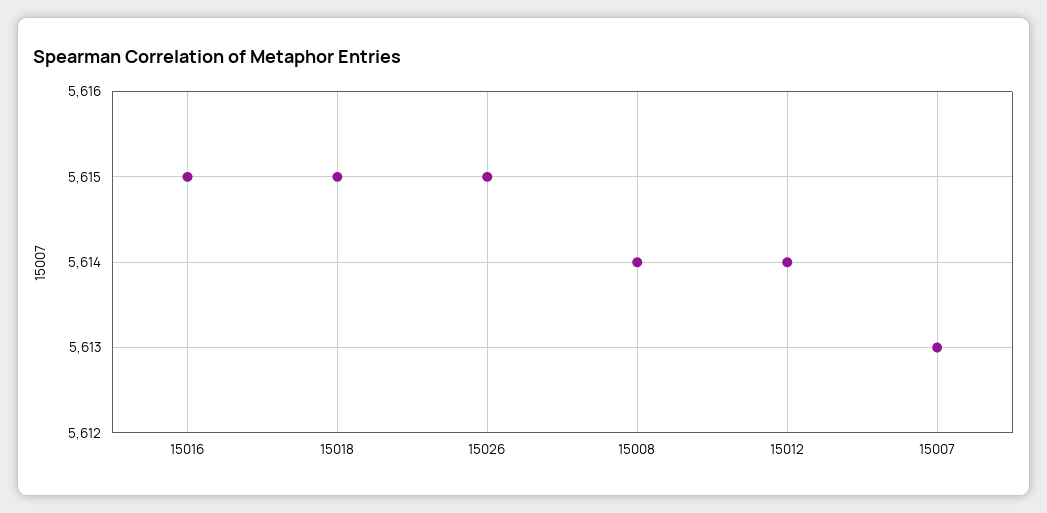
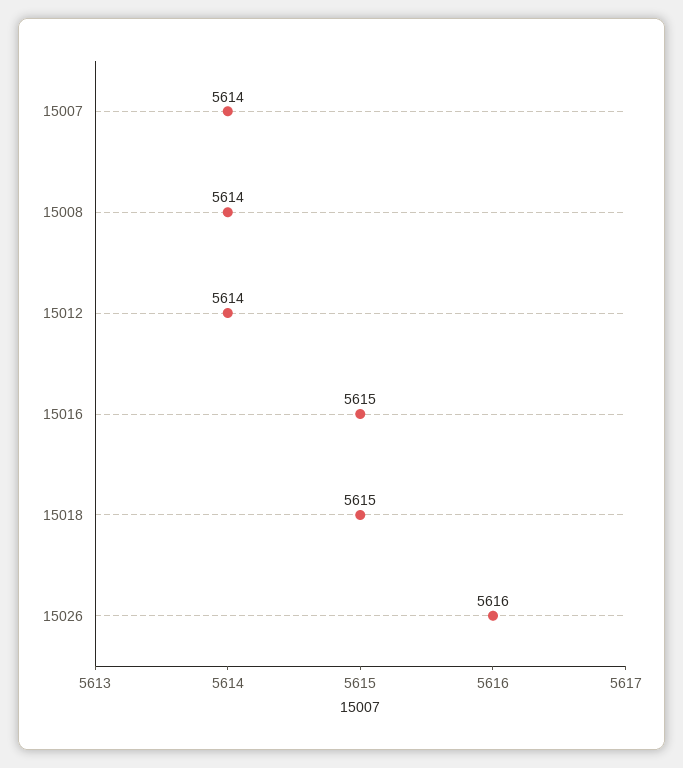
15026: 5615 -> 5616
15007: 5613 -> 5614

